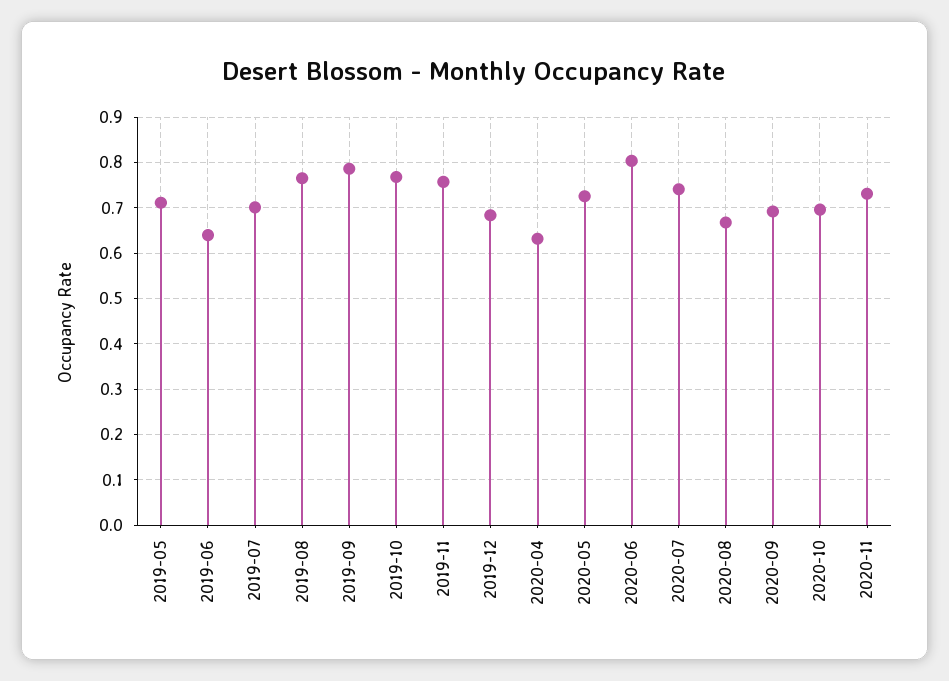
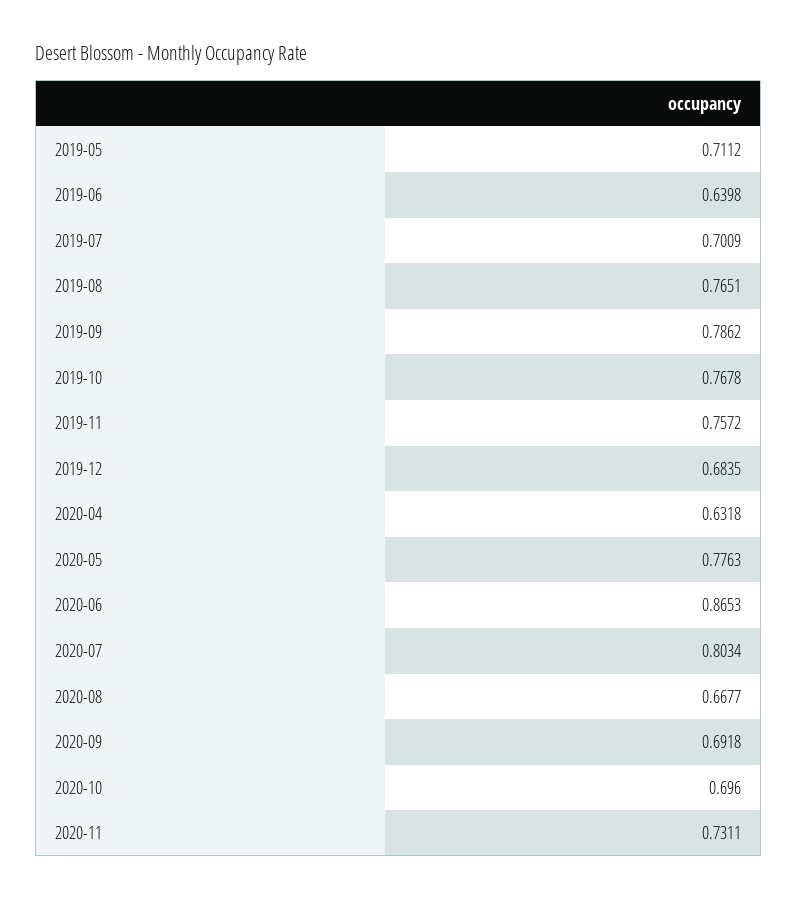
2020-05: 0.72 -> 0.7763
2020-06: 0.8 -> 0.8653
2020-07: 0.74 -> 0.8034

